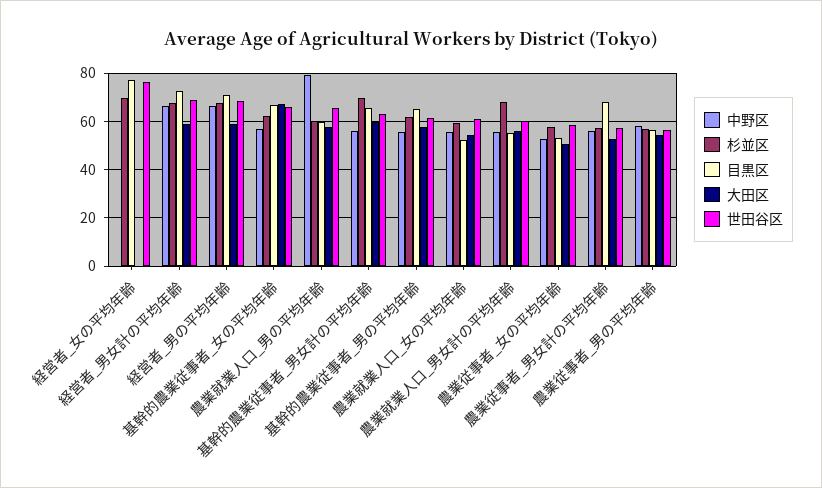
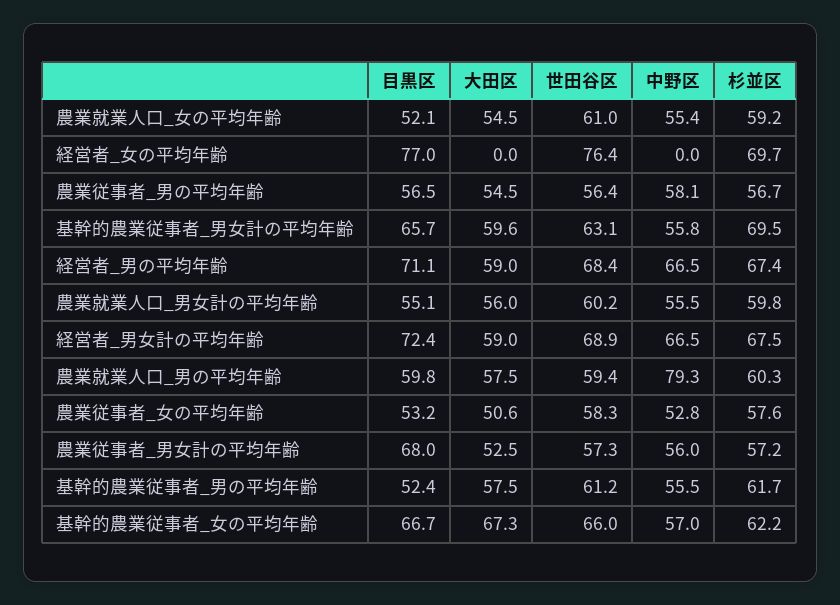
世田谷区, 農業就業人口_男の平均年齢: 65 -> 59.4
目黒区, 基幹的農業従事者_男の平均年齢: 65 -> 52.4
杉並区, 農業就業人口_男女計の平均年齢: 67.5 -> 59.8

